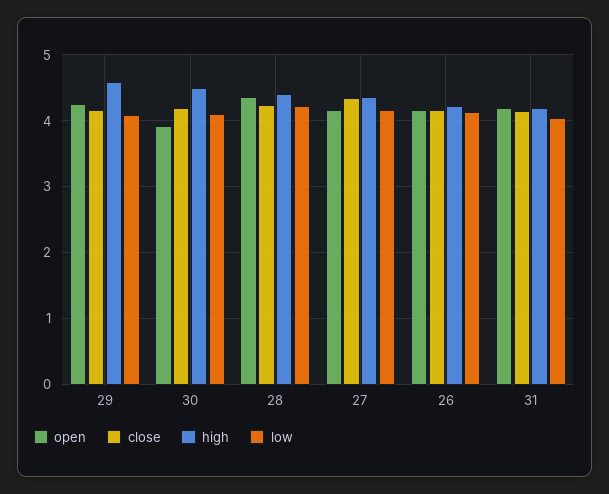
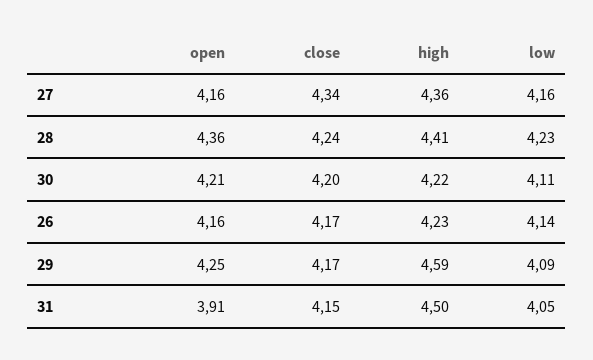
open, 30: 3.9 -> 4.21
high, 30: 4.5 -> 4.22
open, 31: 4.2 -> 3.91
high, 31: 4.2 -> 4.5

